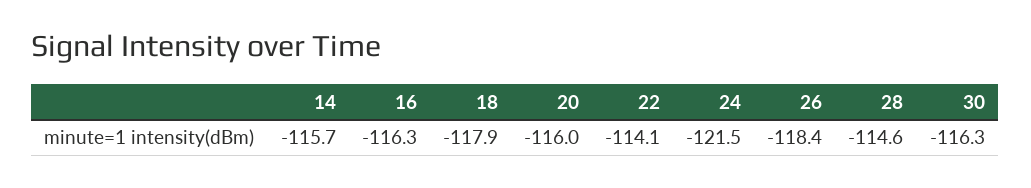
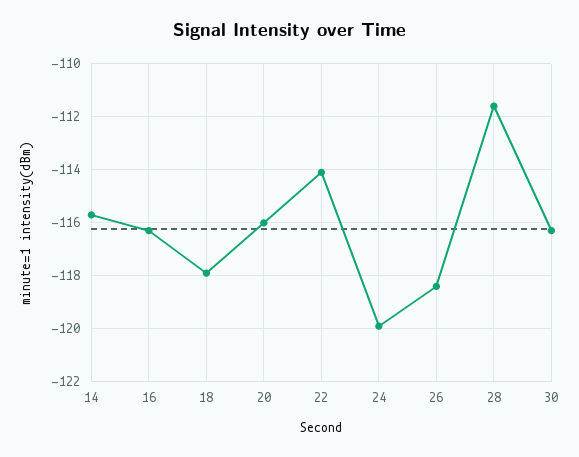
24: -121.5 -> -120
28: -114.6 -> -111.5

